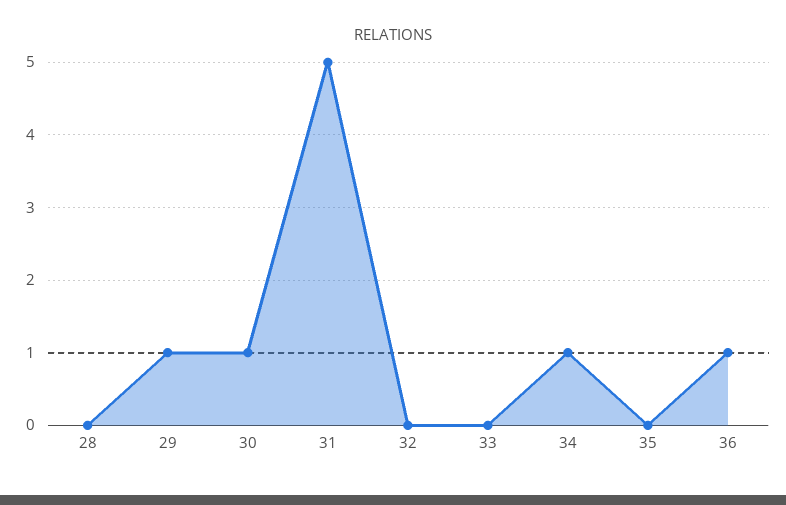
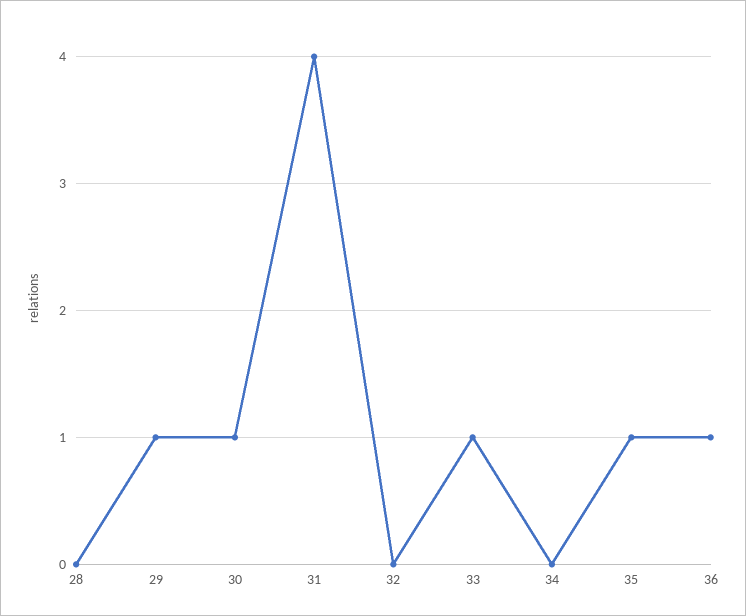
31: 5 -> 4
33: 0 -> 1
34: 1 -> 0
35: 0 -> 1

